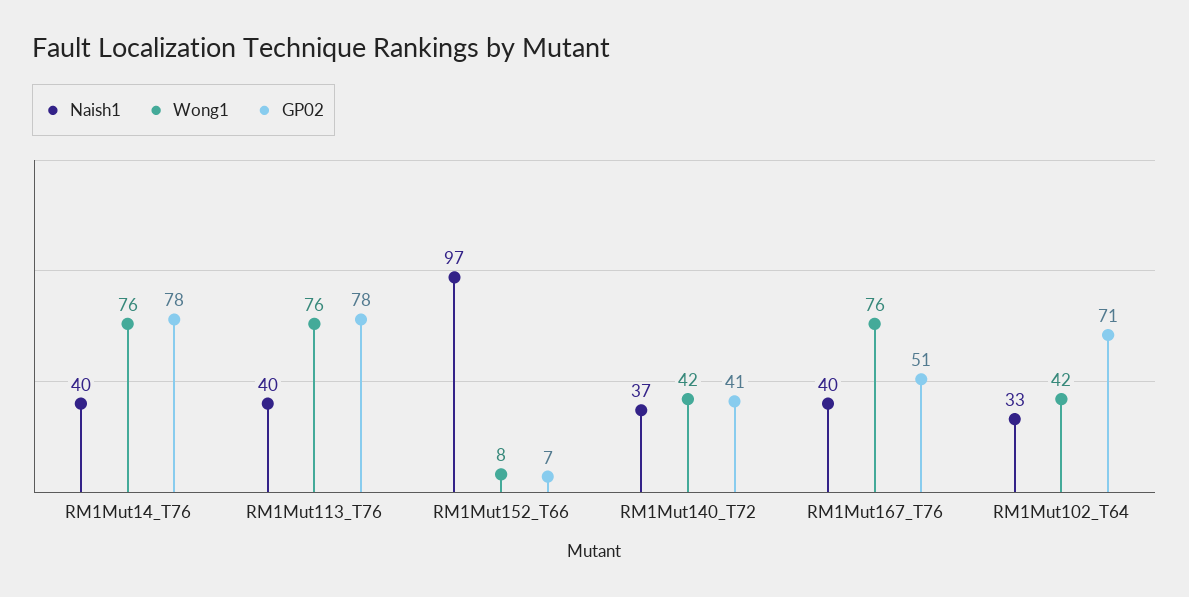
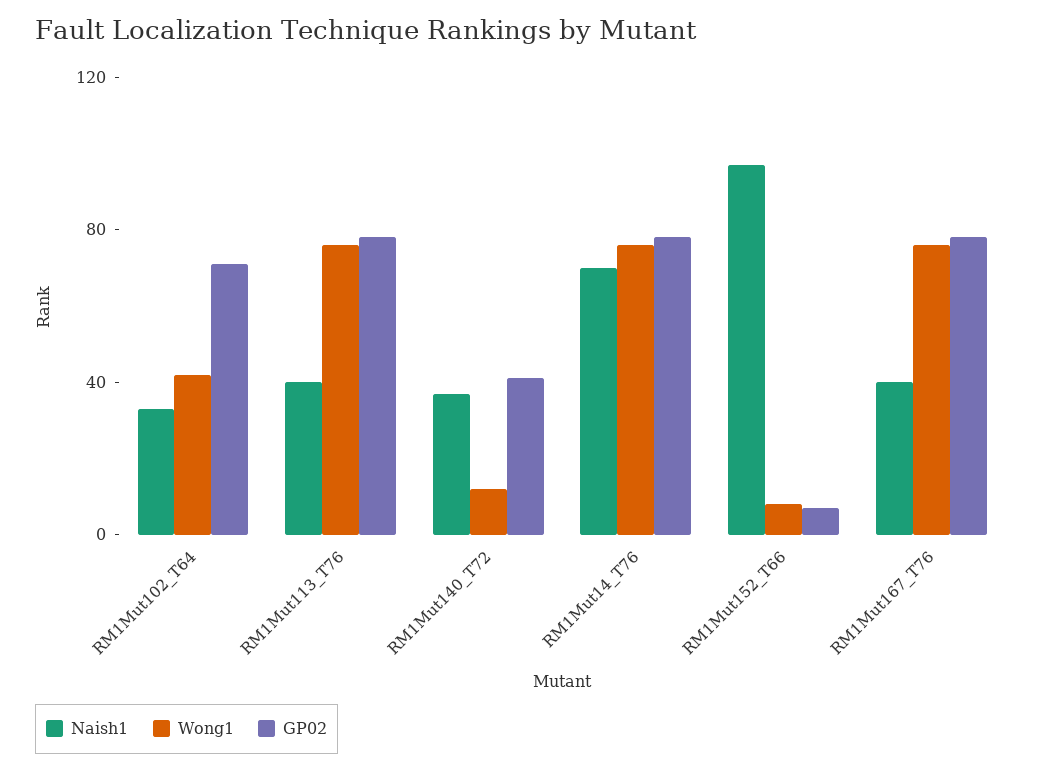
Naish1, RM1Mut14_T76: 40 -> 70
Wong1, RM1Mut140_T72: 42 -> 10
GP02, RM1Mut167_T76: 51 -> 80

